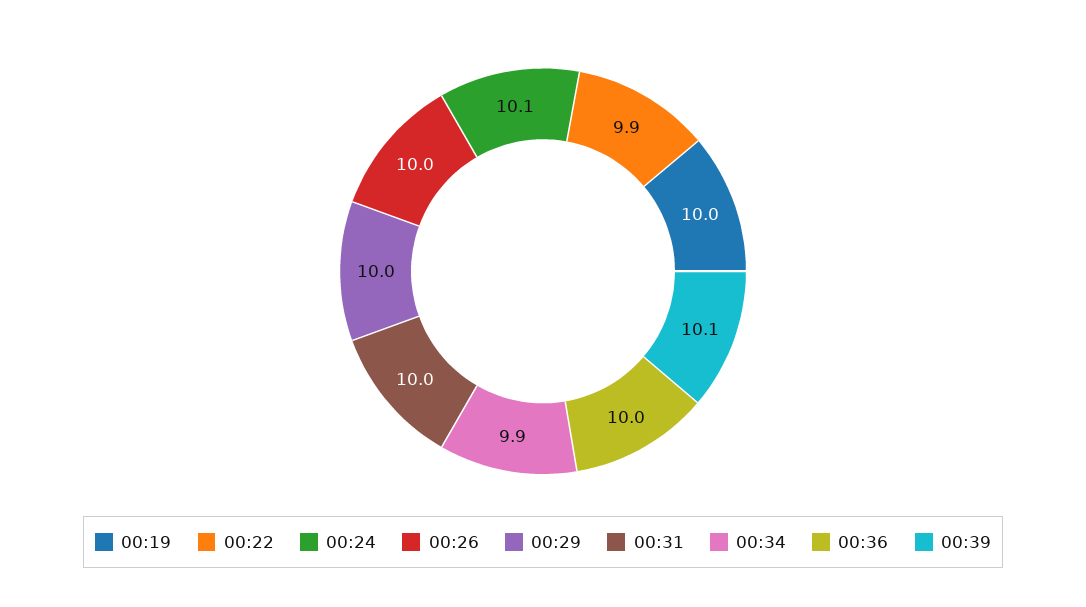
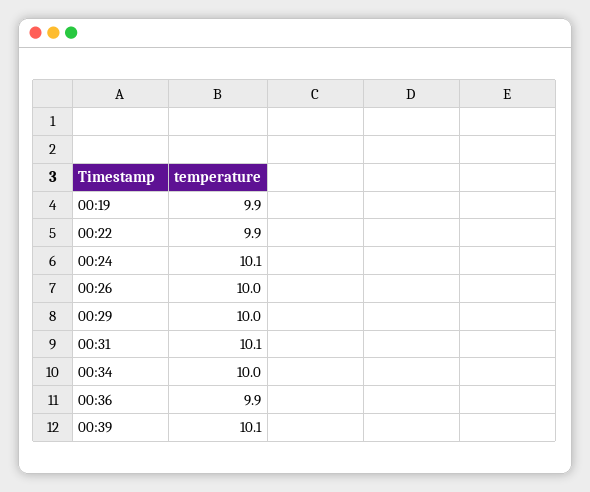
00:19: 10 -> 9.9
00:31: 10 -> 10.1
00:34: 9.9 -> 10
00:36: 10 -> 9.9

